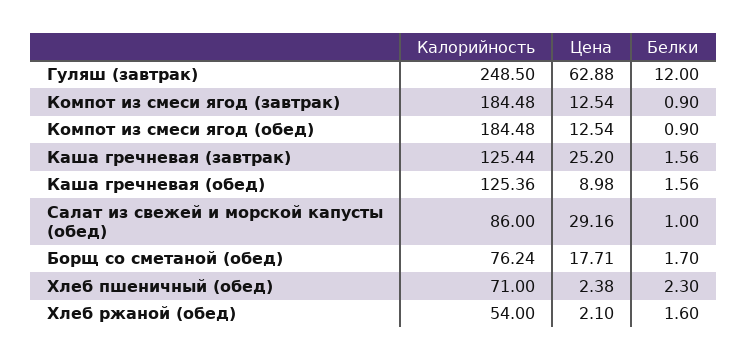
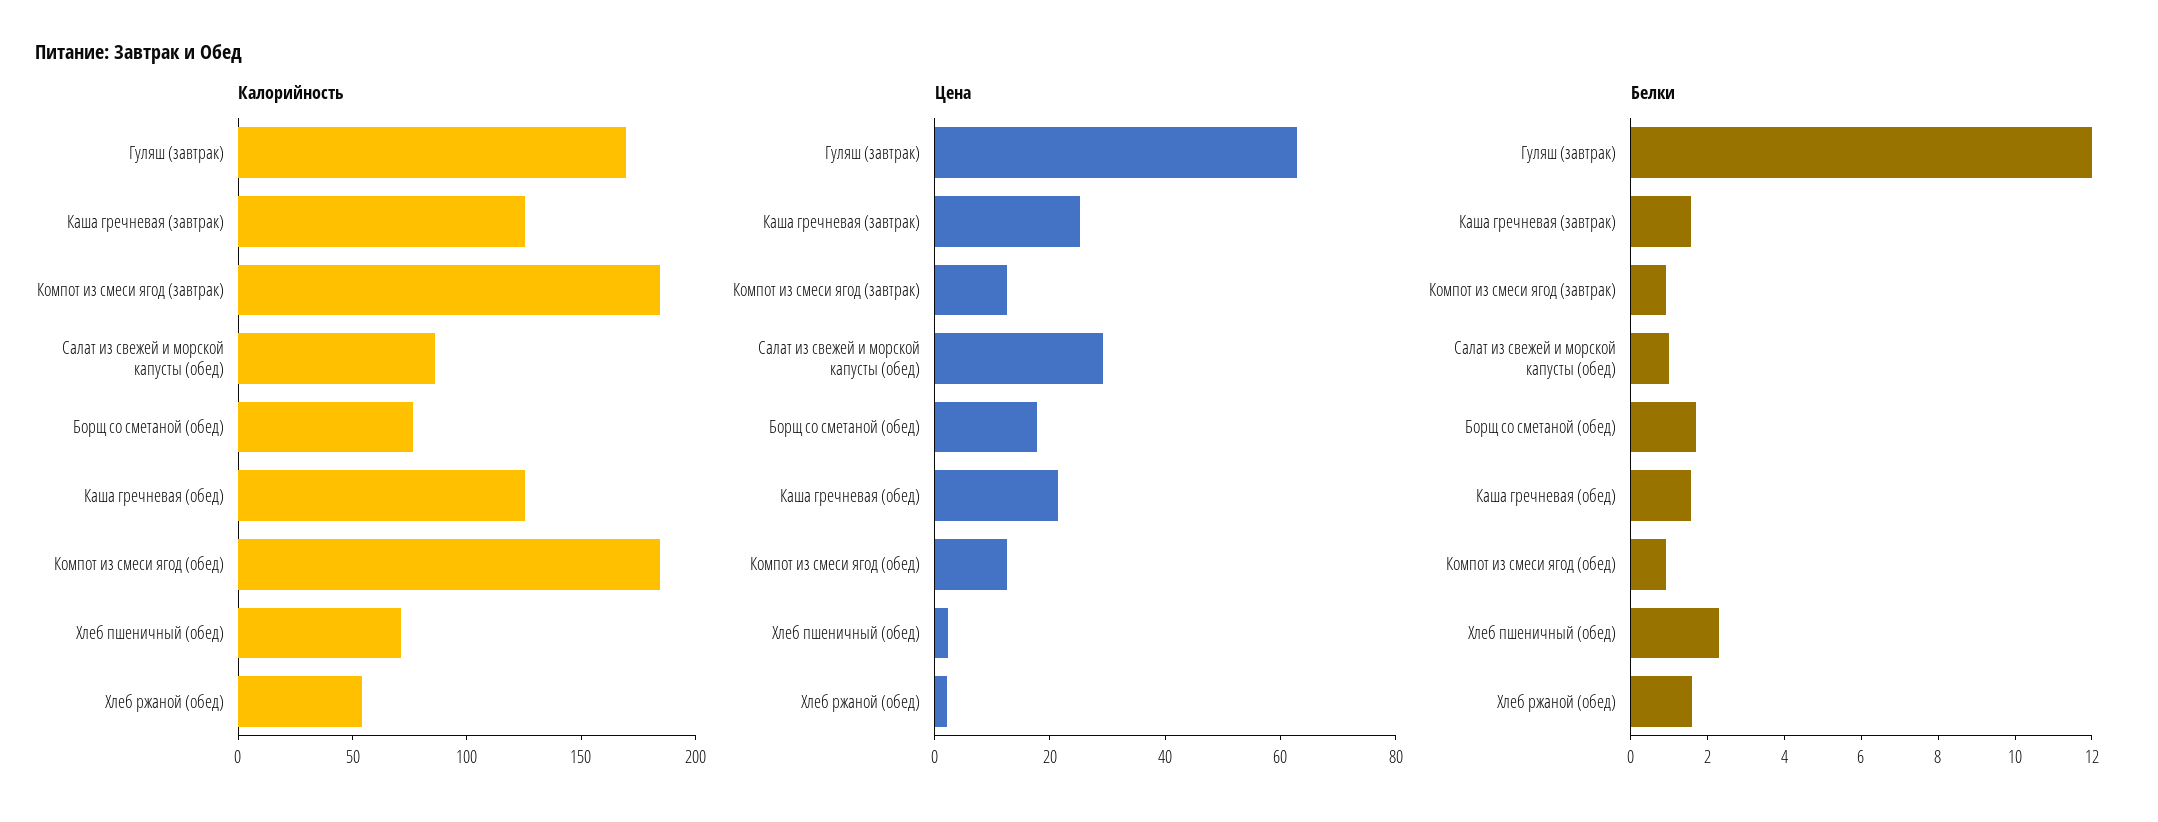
Калорийность, Гуляш (завтрак): 248.5 -> 170
Цена, Каша гречневая (обед): 8.98 -> 20

